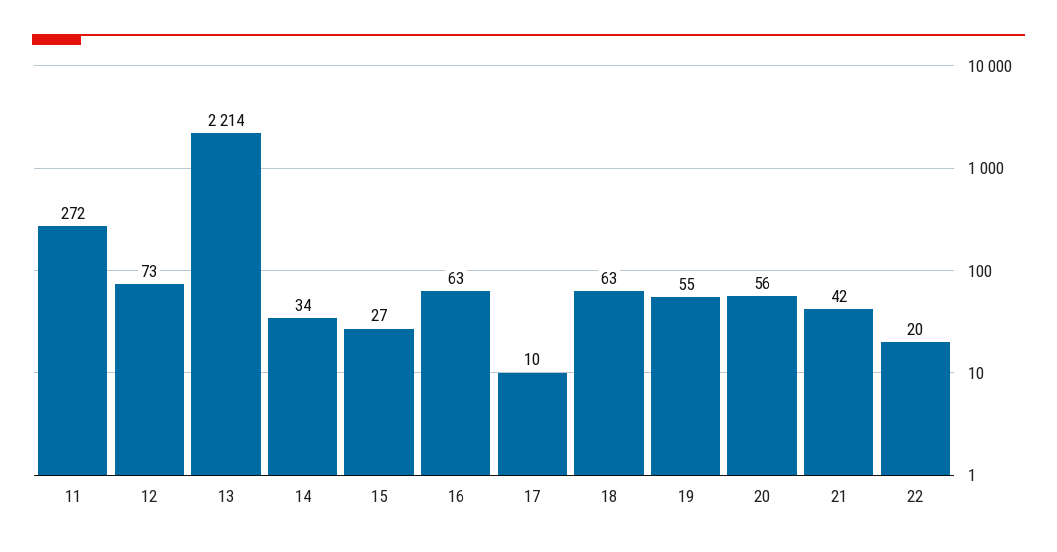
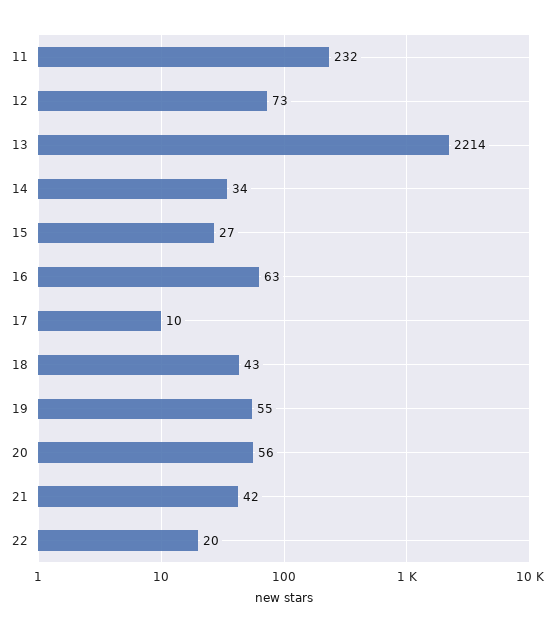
11: 272 -> 232
18: 63 -> 43

